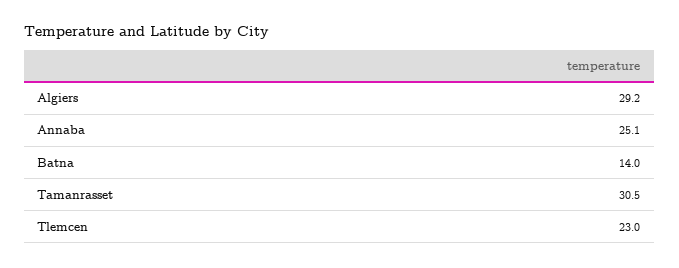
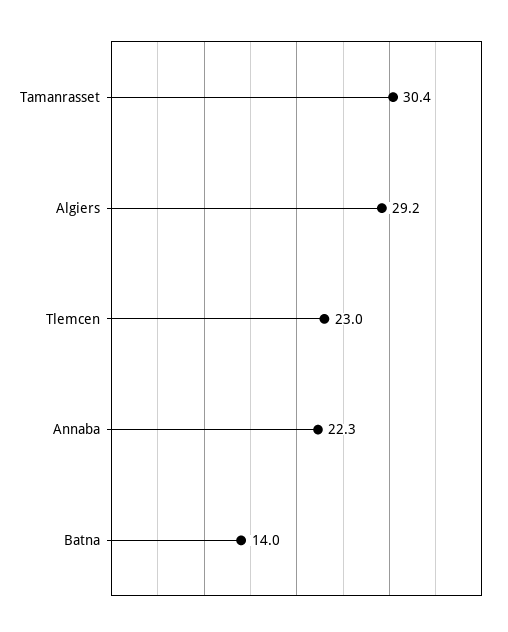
Annaba: 25.1 -> 22.3
Tamanrasset: 30.5 -> 30.4

